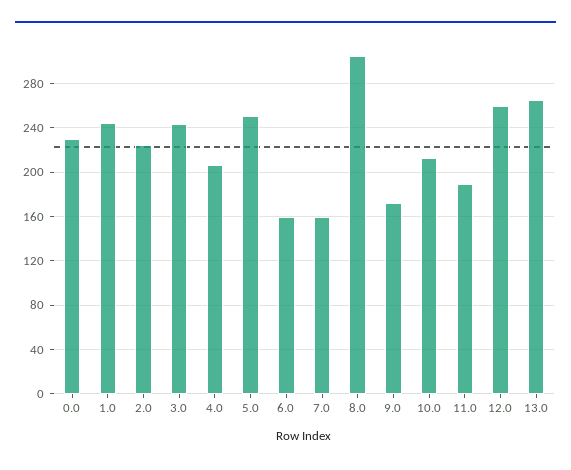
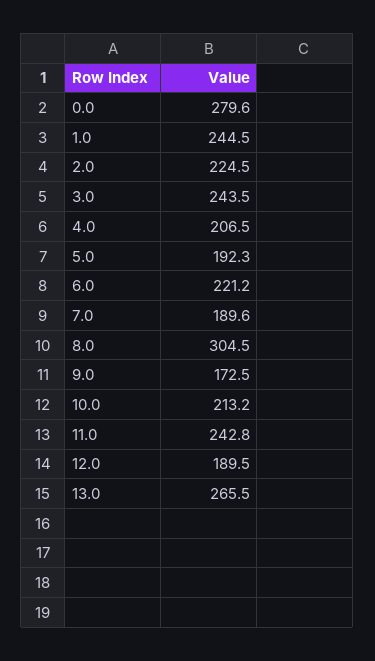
0.0: 230 -> 279.6
5.0: 250 -> 192.3
6.0: 160 -> 221.2
7.0: 160 -> 189.6
11.0: 190 -> 242.8
12.0: 260 -> 189.5

